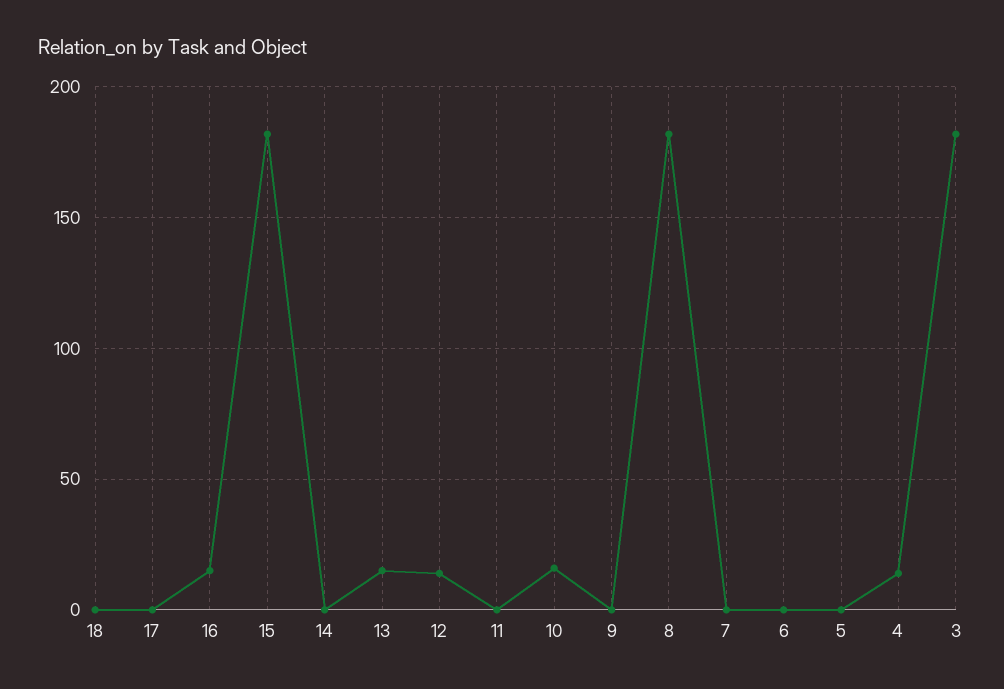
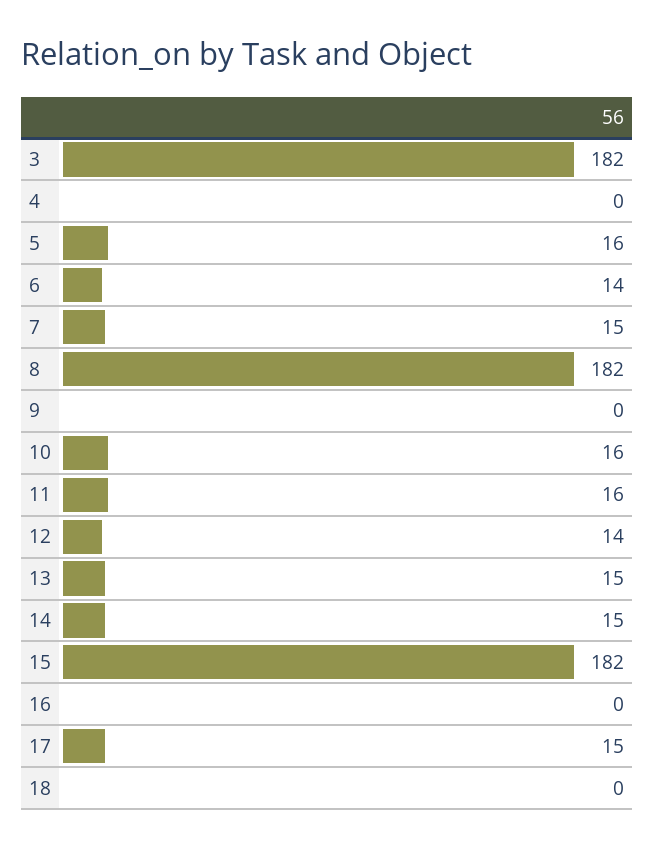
17: 0 -> 15
16: 15 -> 0
14: 0 -> 15
11: 0 -> 16
7: 0 -> 15
6: 0 -> 14
5: 0 -> 16
4: 15 -> 0

